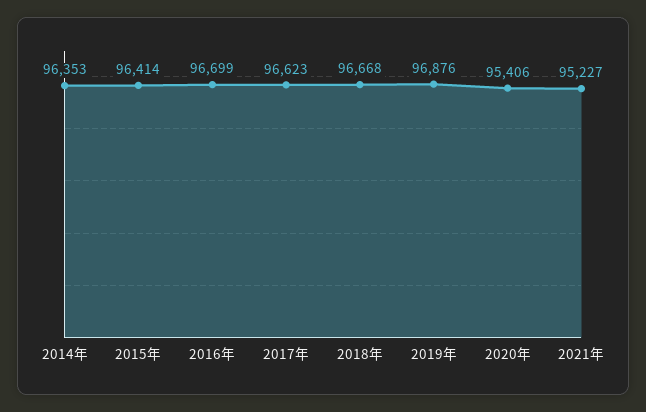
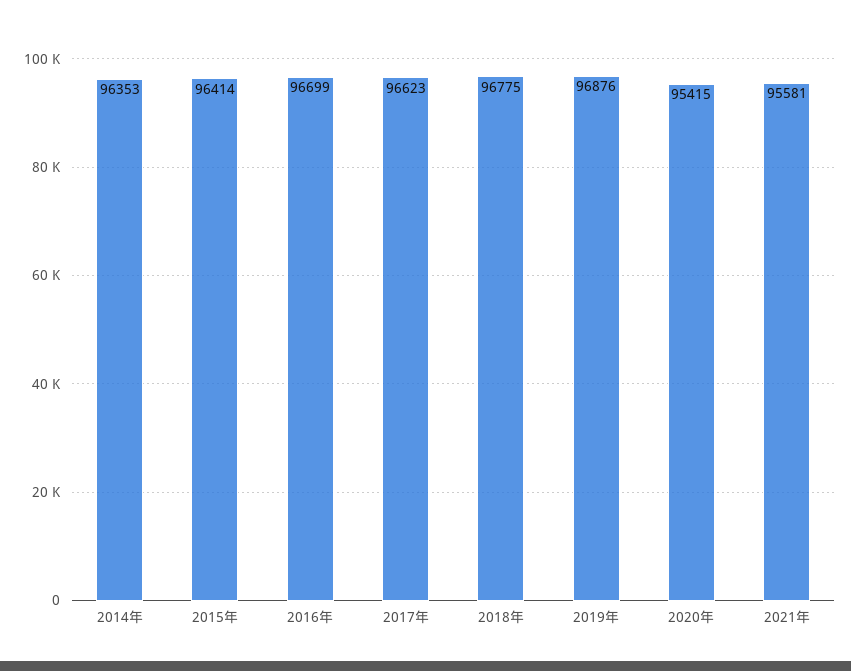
2018年: 96668 -> 96775
2020年: 95406 -> 95415
2021年: 95227 -> 95581

